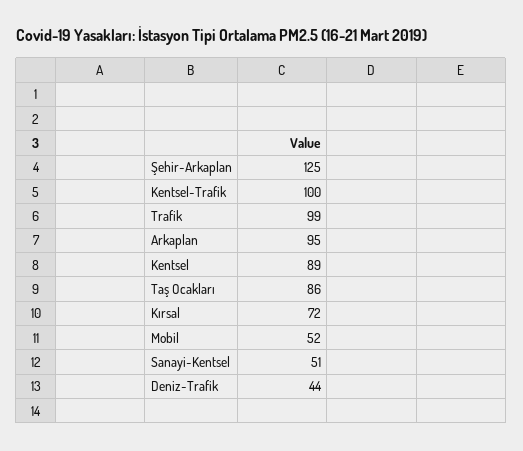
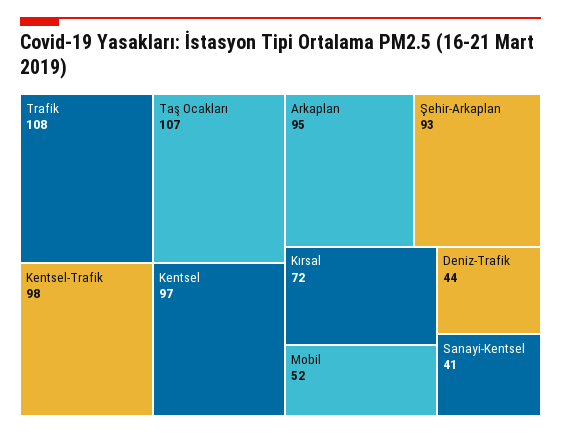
Şehir-Arkaplan: 125 -> 93
Kentsel-Trafik: 100 -> 98
Trafik: 99 -> 108
Kentsel: 89 -> 97
Taş Ocakları: 86 -> 107
Sanayi-Kentsel: 51 -> 41

